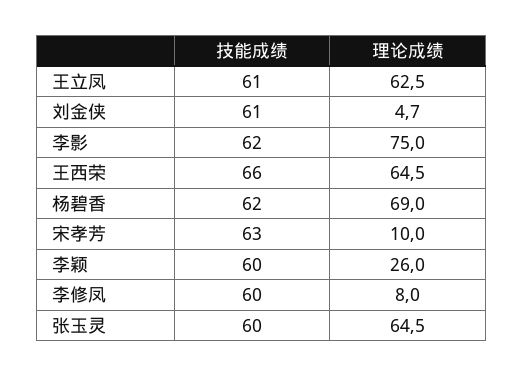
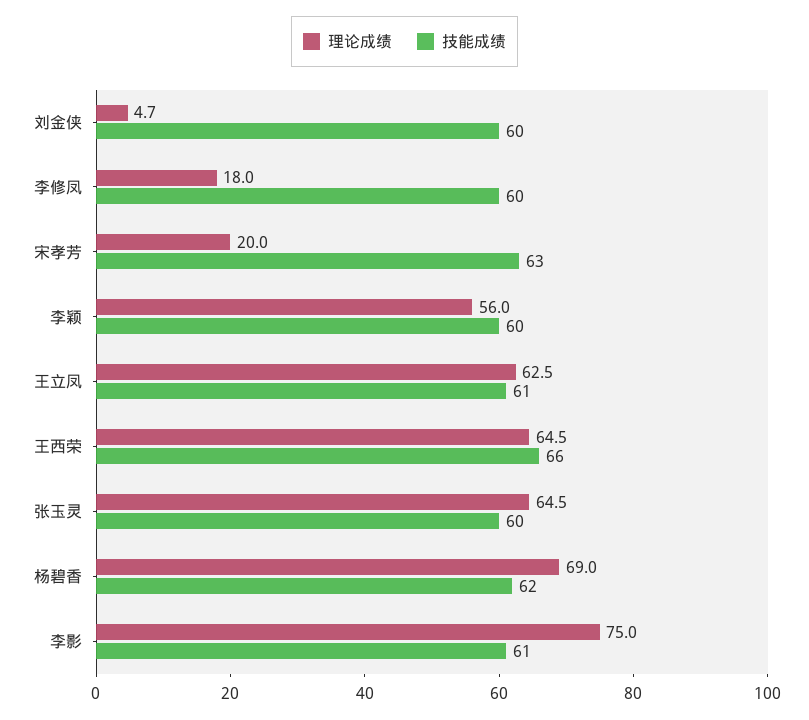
技能成绩, 刘金侠: 61 -> 60
技能成绩, 李影: 62 -> 61
理论成绩, 宋孝芳: 10 -> 20
理论成绩, 李颖: 26 -> 56
理论成绩, 李修凤: 8 -> 18

